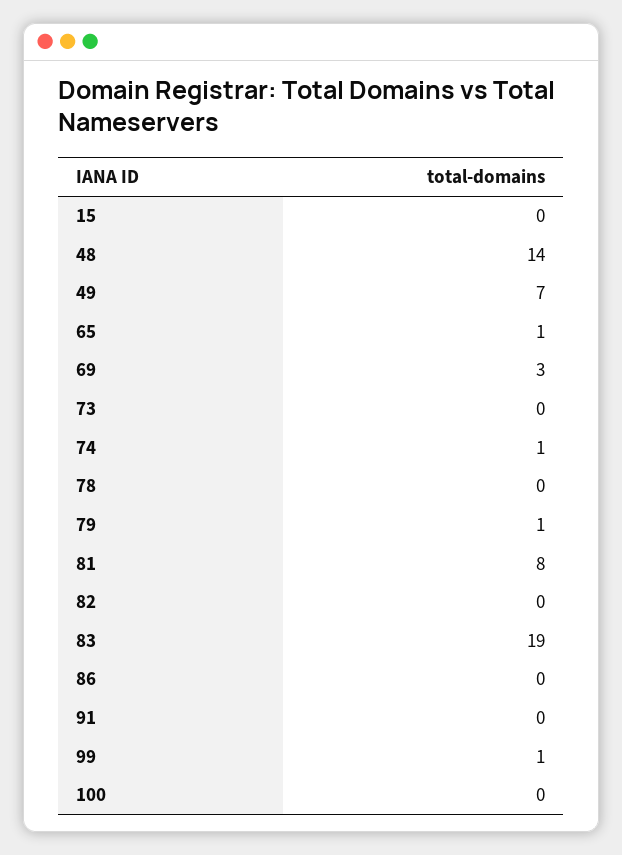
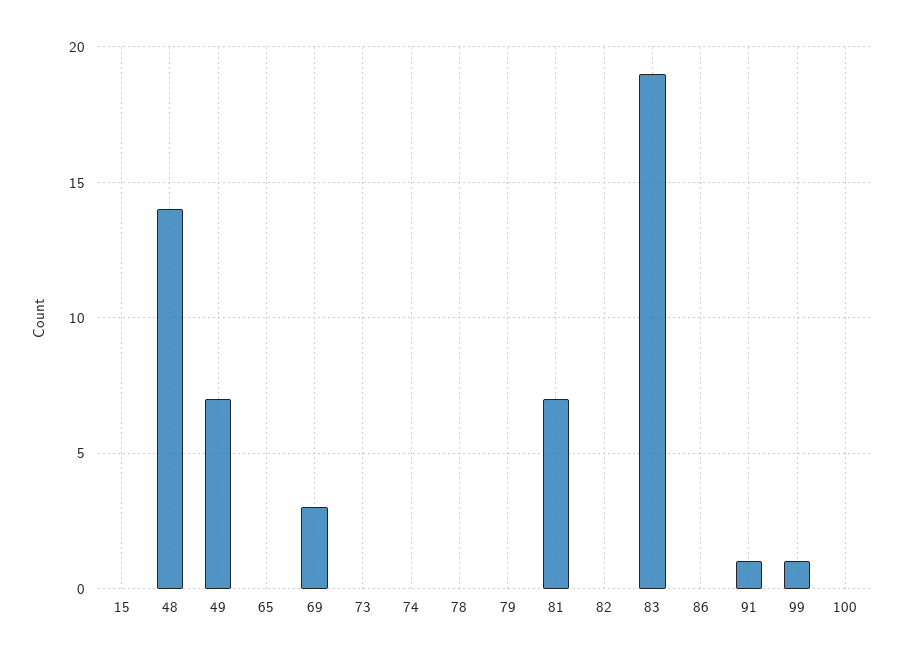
65: 1 -> 0
74: 1 -> 0
79: 1 -> 0
81: 8 -> 7
91: 0 -> 1

